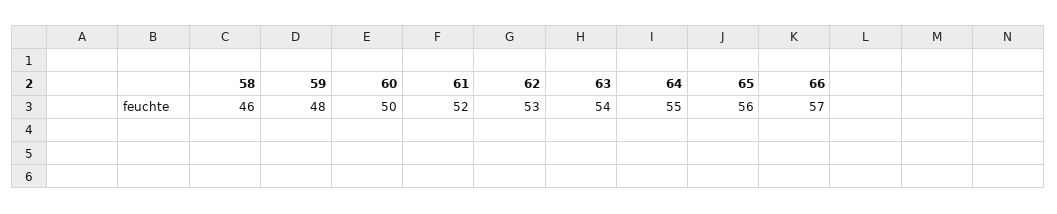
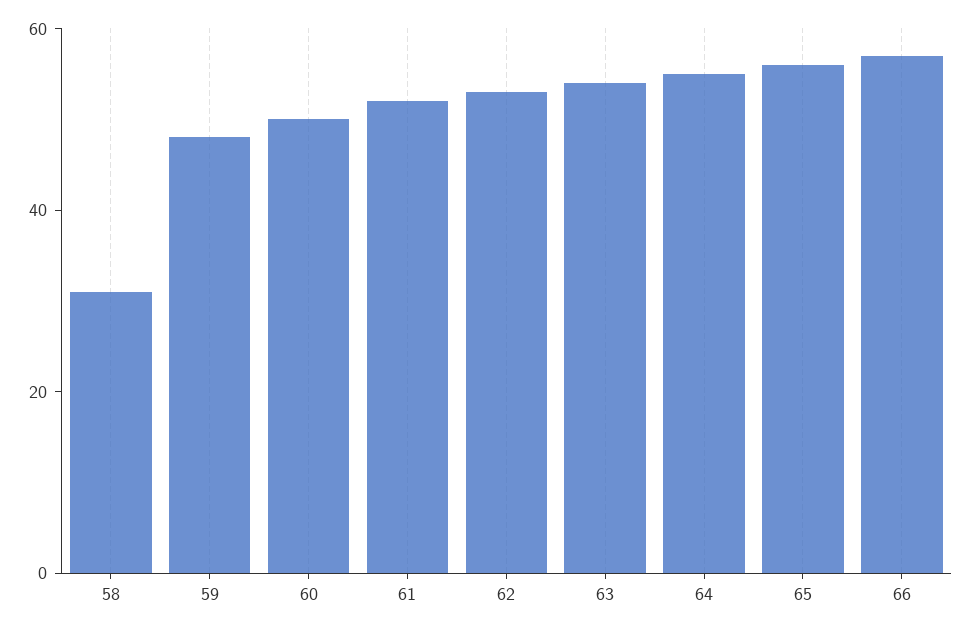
58: 46 -> 30

